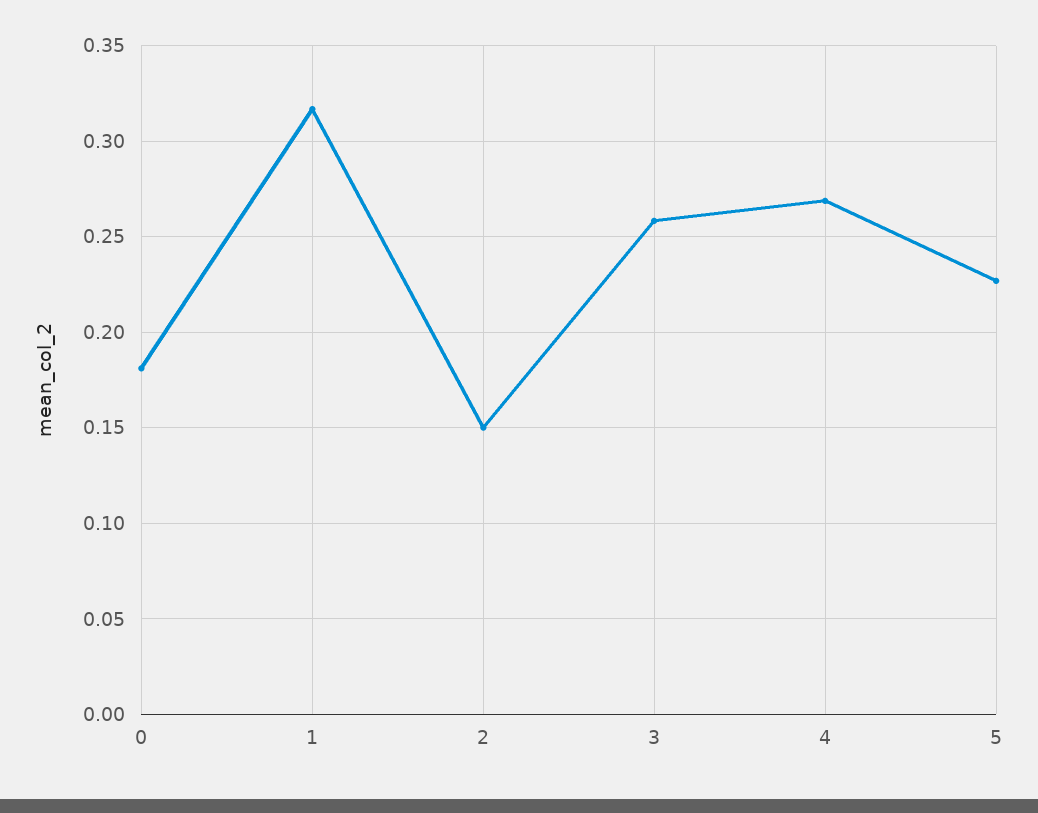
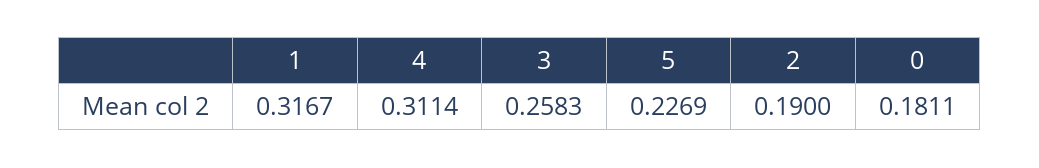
2: 0.15 -> 0.19
4: 0.27 -> 0.3114

